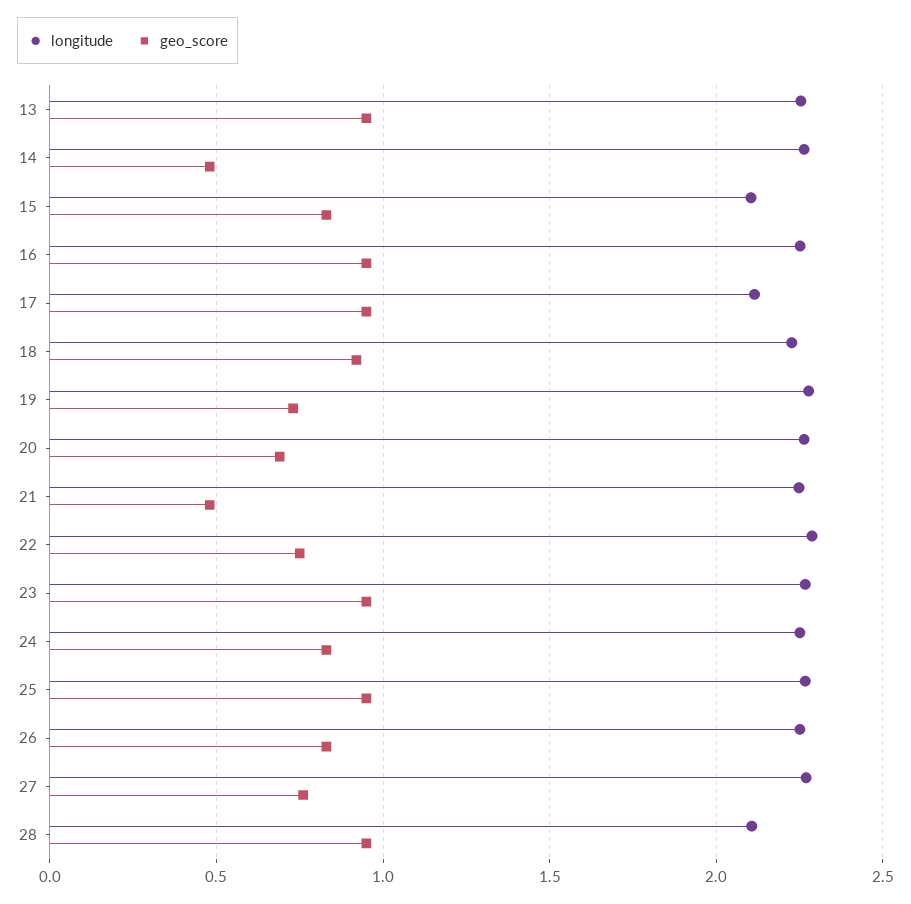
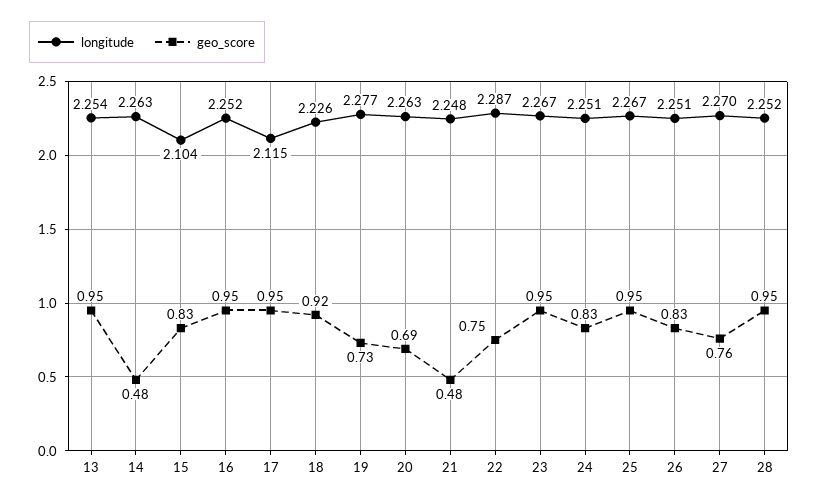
longitude, 28: 2.1 -> 2.252

